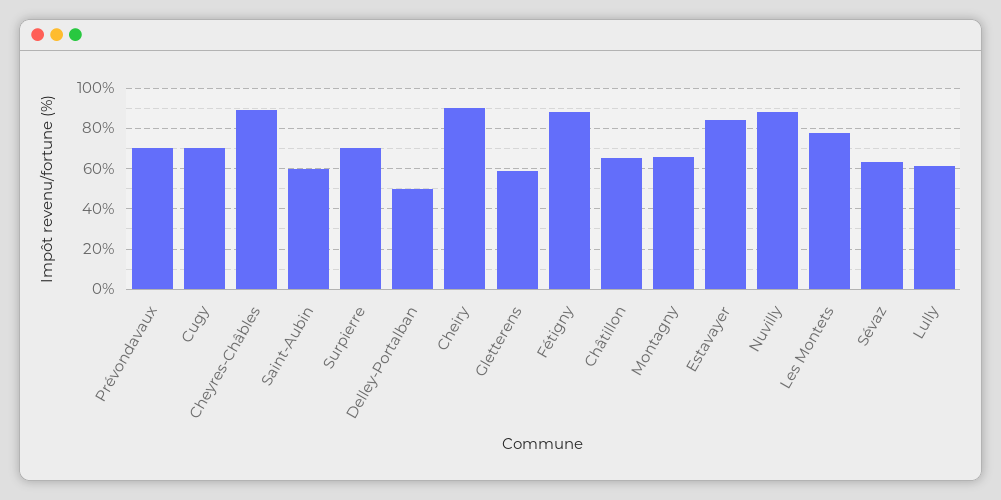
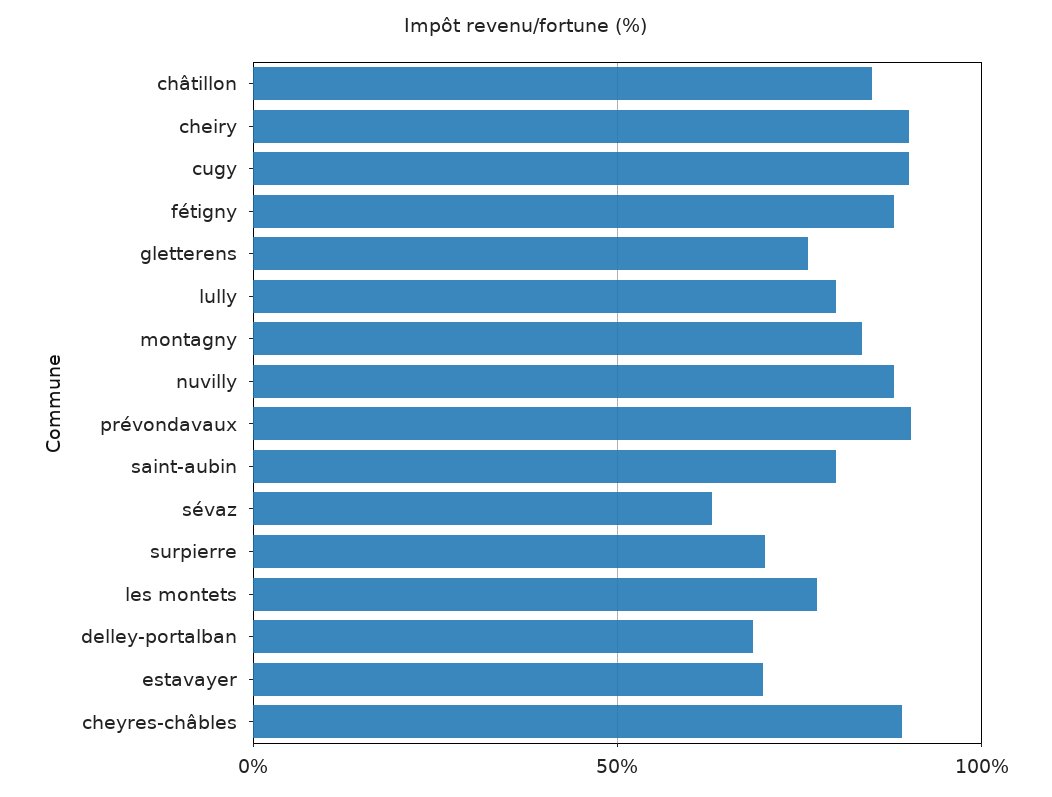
Prévondavaux: 70 -> 90
Cugy: 70 -> 90
Saint-Aubin: 60 -> 80
Delley-Portalban: 50 -> 70
Gletterens: 60 -> 75
Châtillon: 65 -> 85
Montagny: 65 -> 85
Estavayer: 85 -> 70
Lully: 60 -> 80

